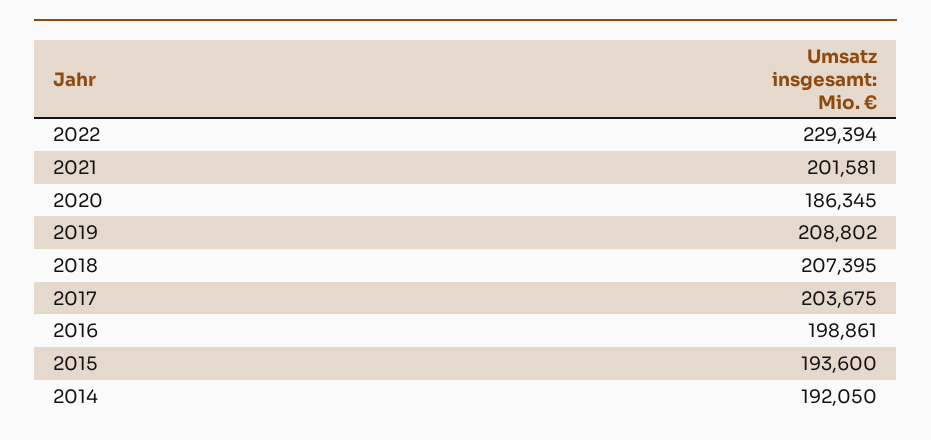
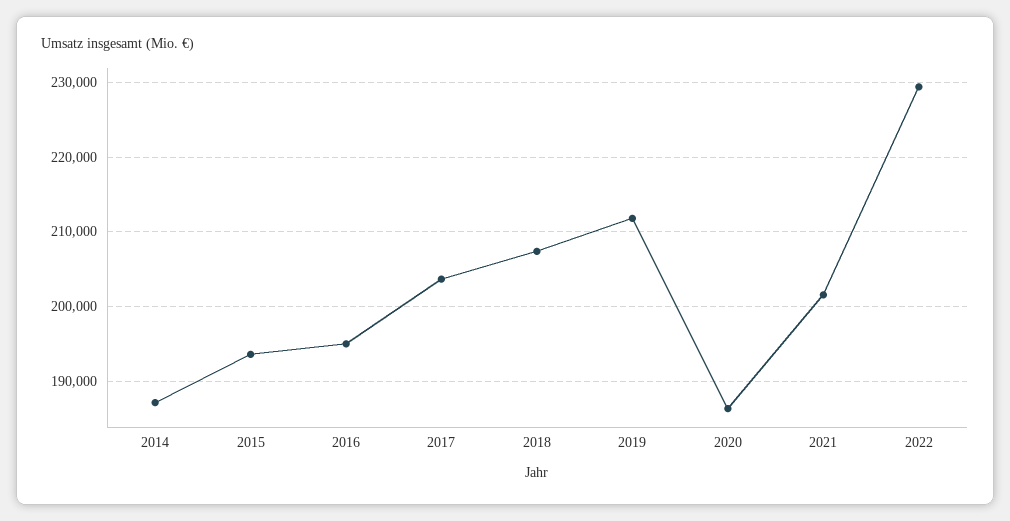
2019: 208802 -> 212000
2016: 198861 -> 195000
2014: 192050 -> 187000

